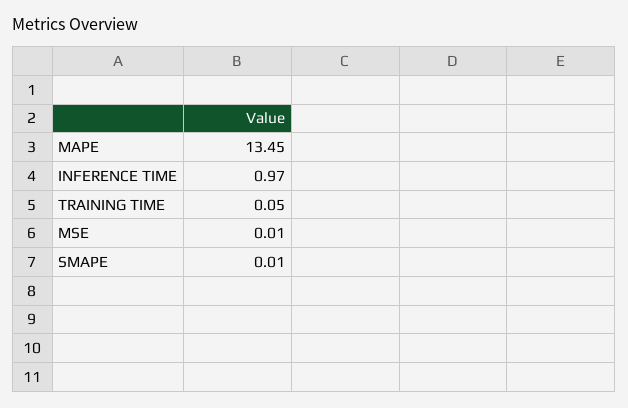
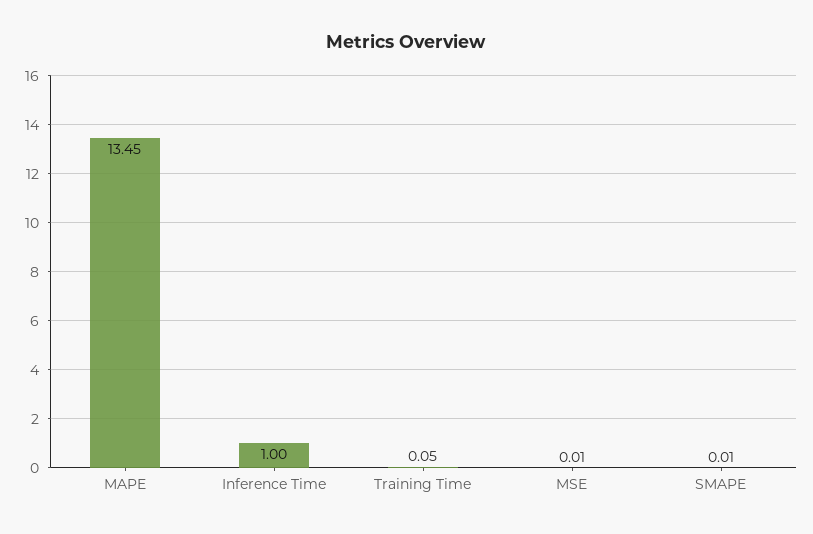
INFERENCE TIME: 0.97 -> 1

